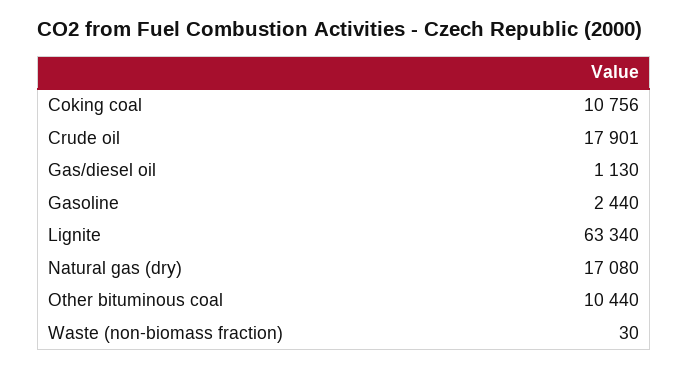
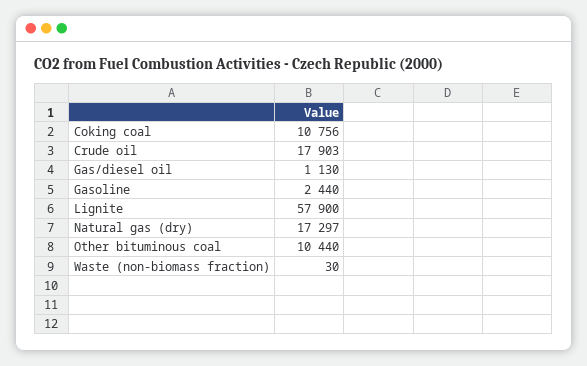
Crude oil: 17901 -> 17903
Lignite: 63340 -> 57900
Natural gas (dry): 17080 -> 17297

